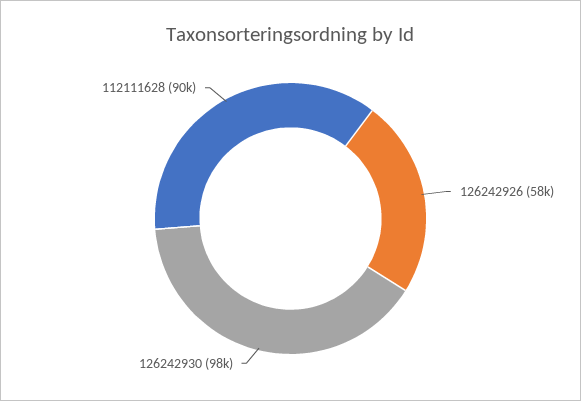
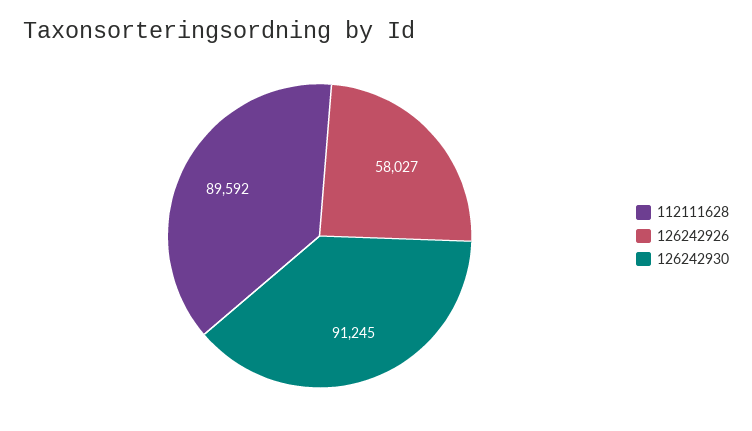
126242930: 98000 -> 91245

